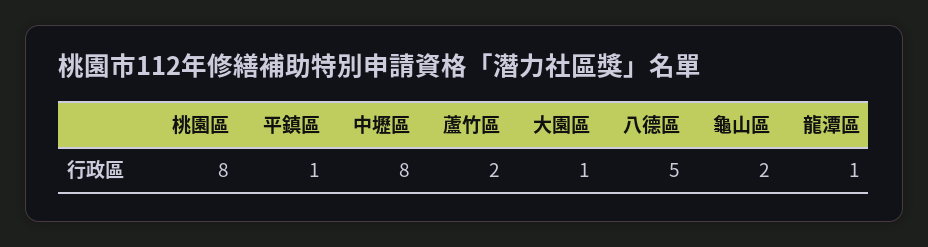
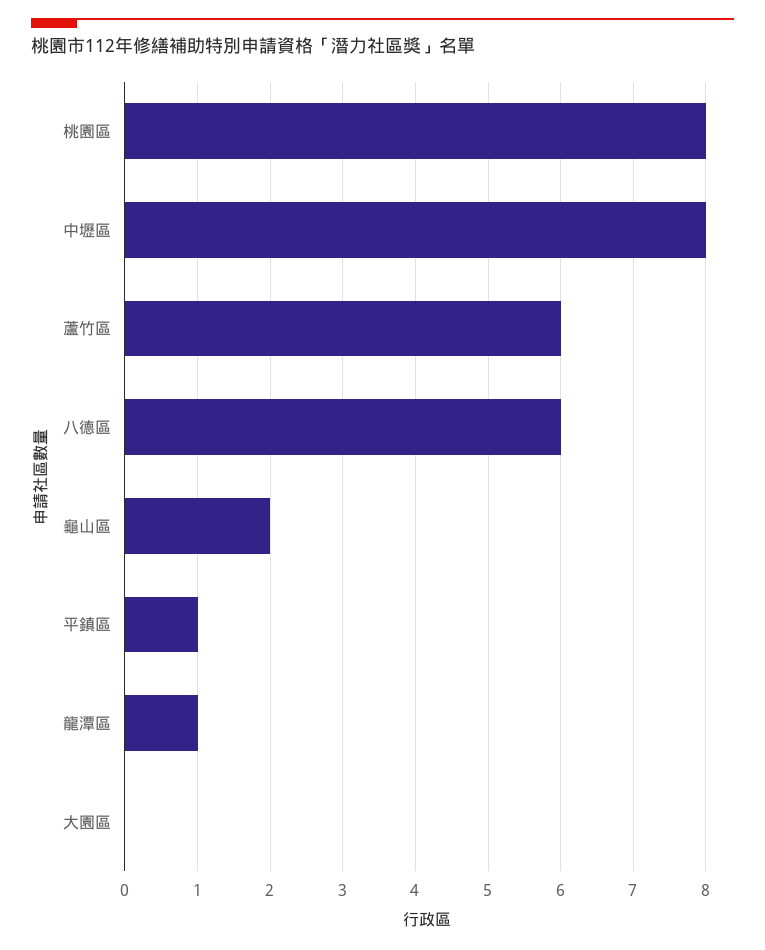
蘆竹區: 2 -> 6
大園區: 1 -> 0
八德區: 5 -> 6

